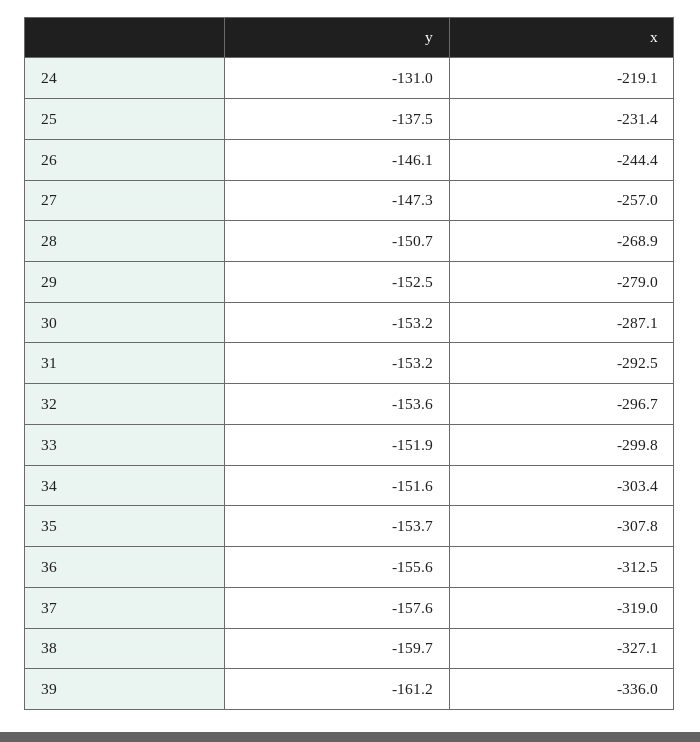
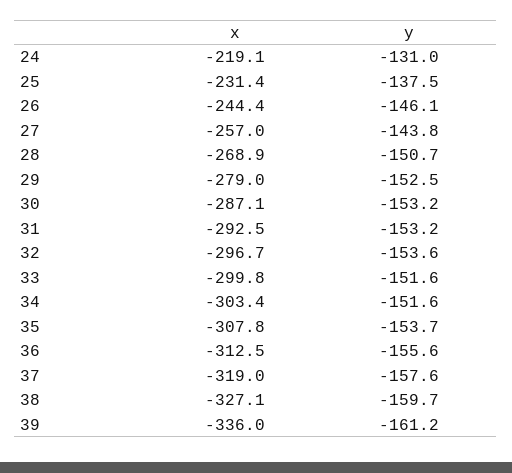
y, 27: -147.3 -> -143.8
y, 33: -151.9 -> -151.6

